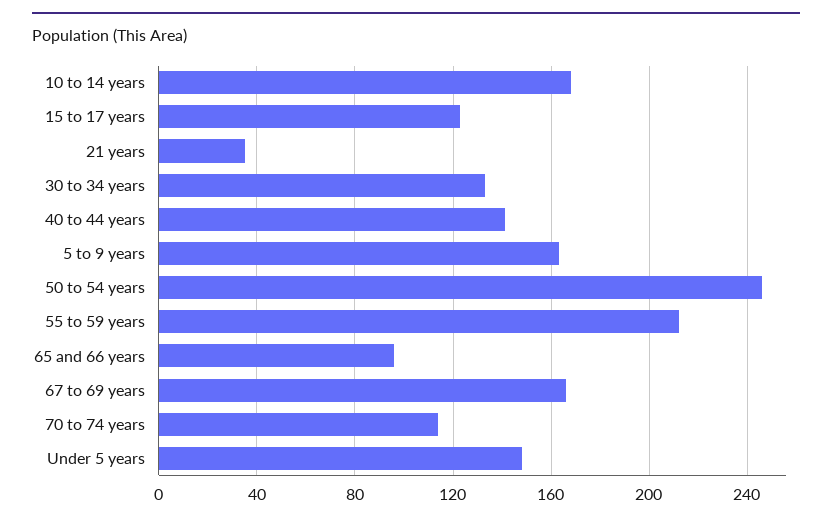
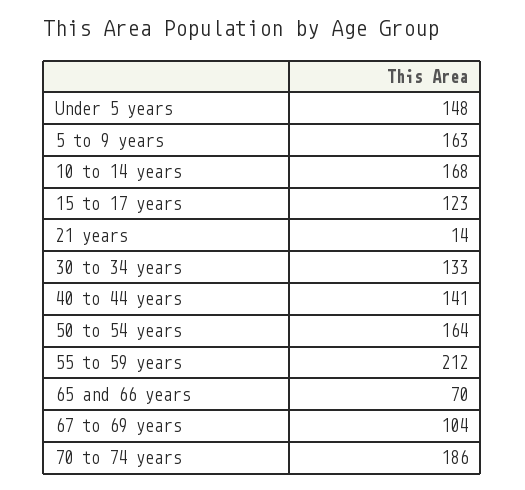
21 years: 35 -> 14
50 to 54 years: 245 -> 164
65 and 66 years: 95 -> 70
67 to 69 years: 165 -> 104
70 to 74 years: 115 -> 186

